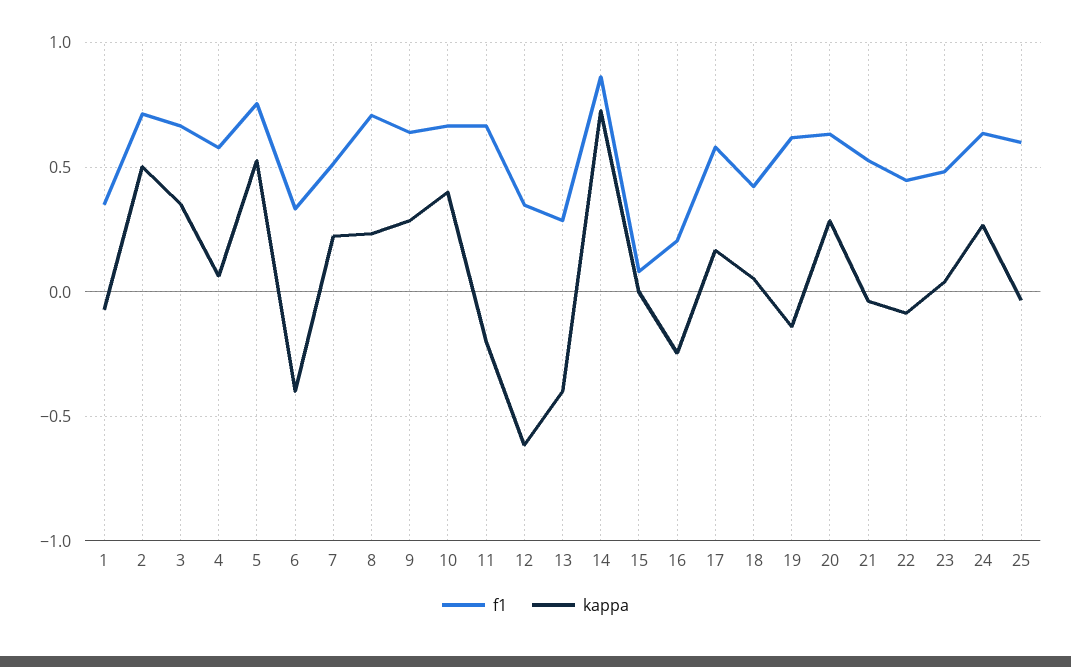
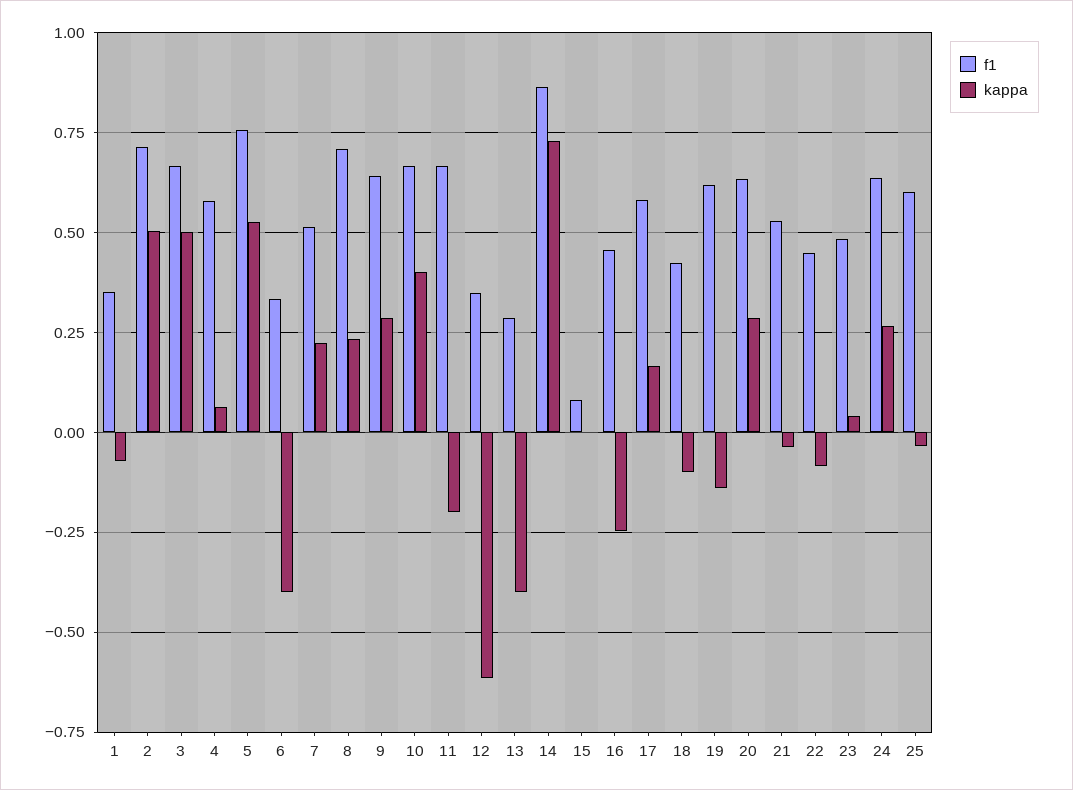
kappa, 3: 0.35 -> 0.5
f1, 16: 0.2 -> 0.45
kappa, 18: 0.05 -> -0.1

